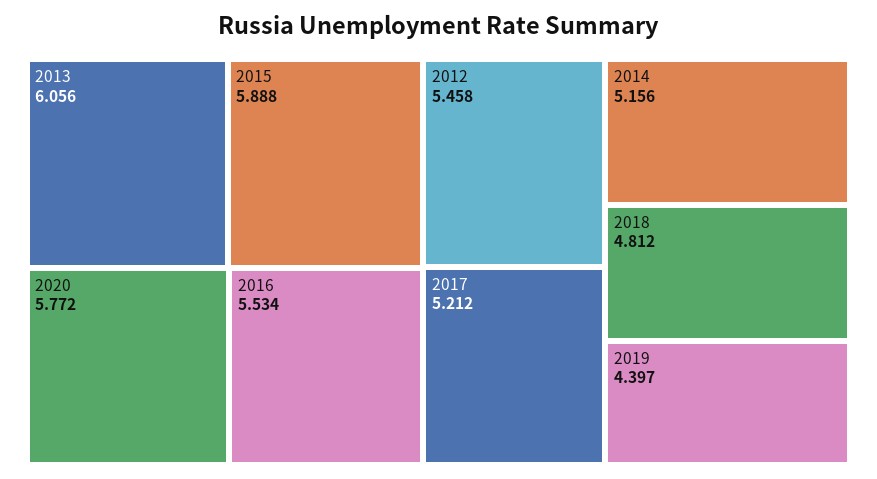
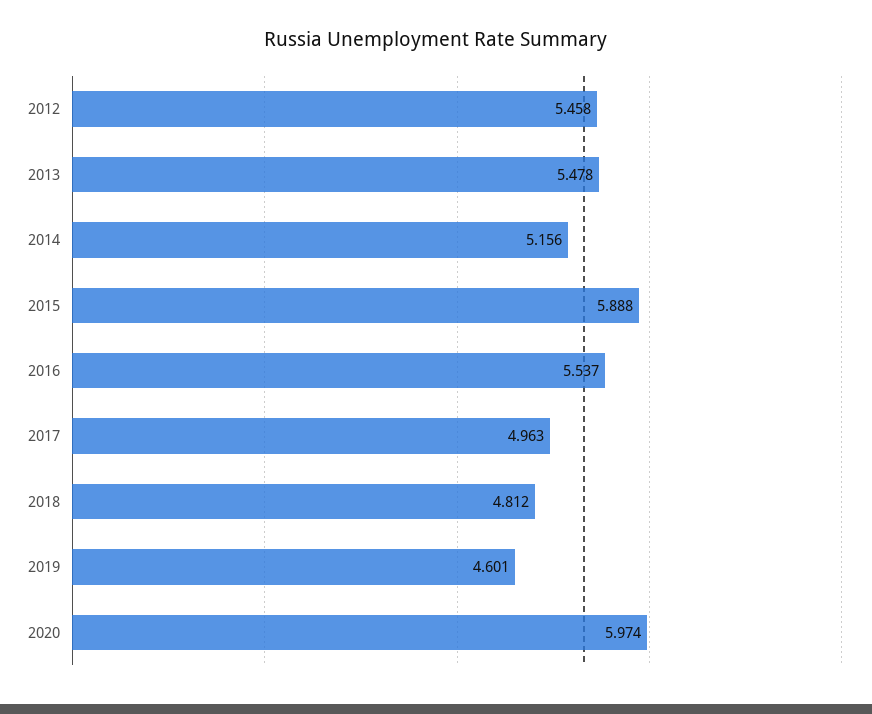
2013: 6.056 -> 5.478
2020: 5.772 -> 5.974
2016: 5.534 -> 5.537
2017: 5.212 -> 4.963
2019: 4.397 -> 4.601

